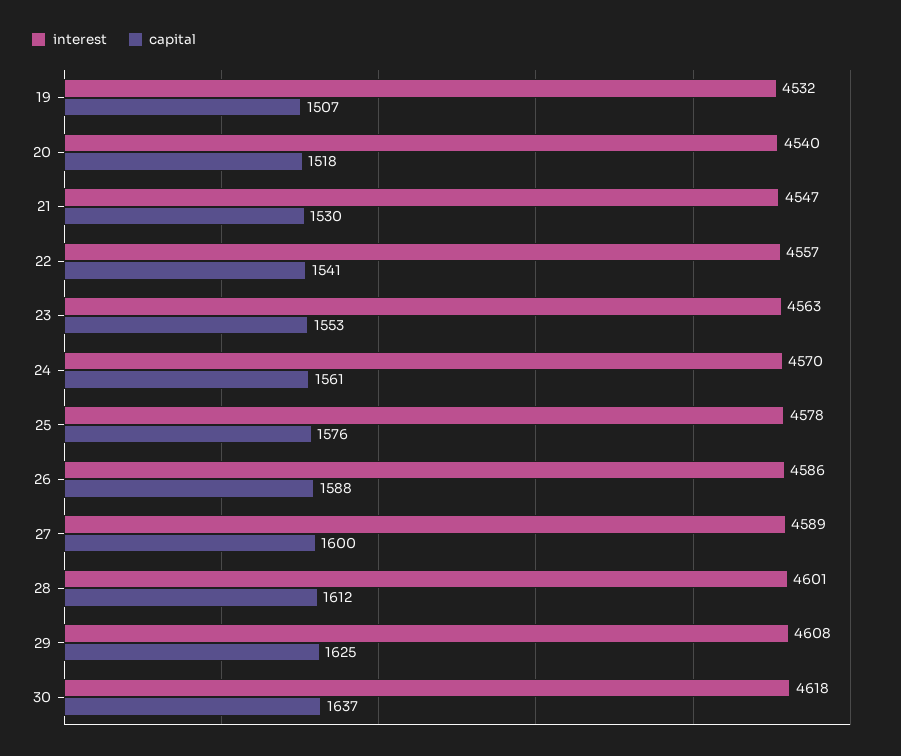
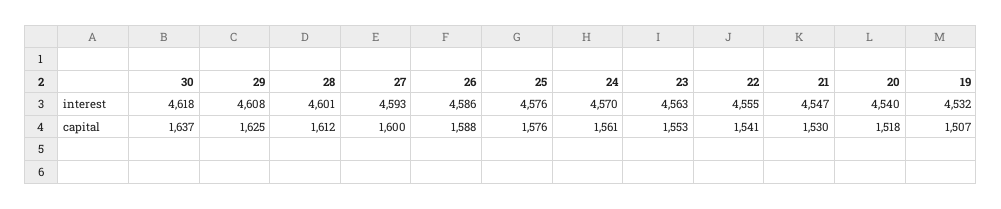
interest, 22: 4557 -> 4555
interest, 25: 4578 -> 4576
interest, 27: 4589 -> 4593

